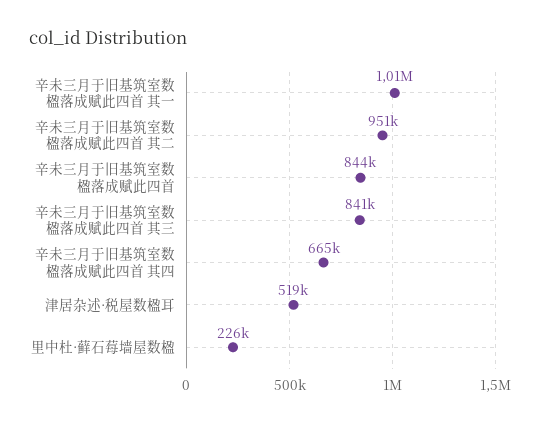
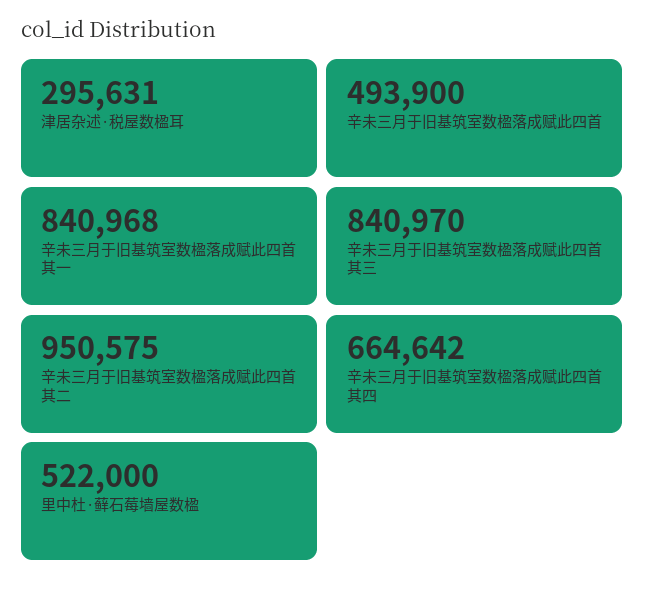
辛未三月于旧基筑室数楹落成赋此四首 其一: 1010000 -> 840968
辛未三月于旧基筑室数楹落成赋此四首: 844000 -> 493900
津居杂述·税屋数楹耳: 519000 -> 295631
里中杜·藓石莓墙屋数楹: 226000 -> 522000

